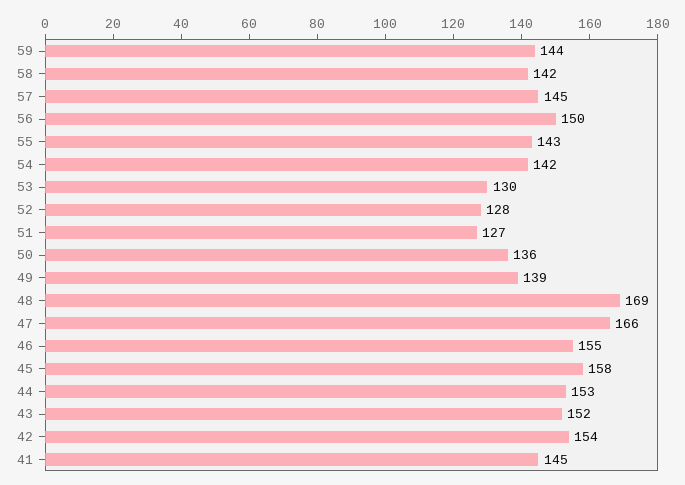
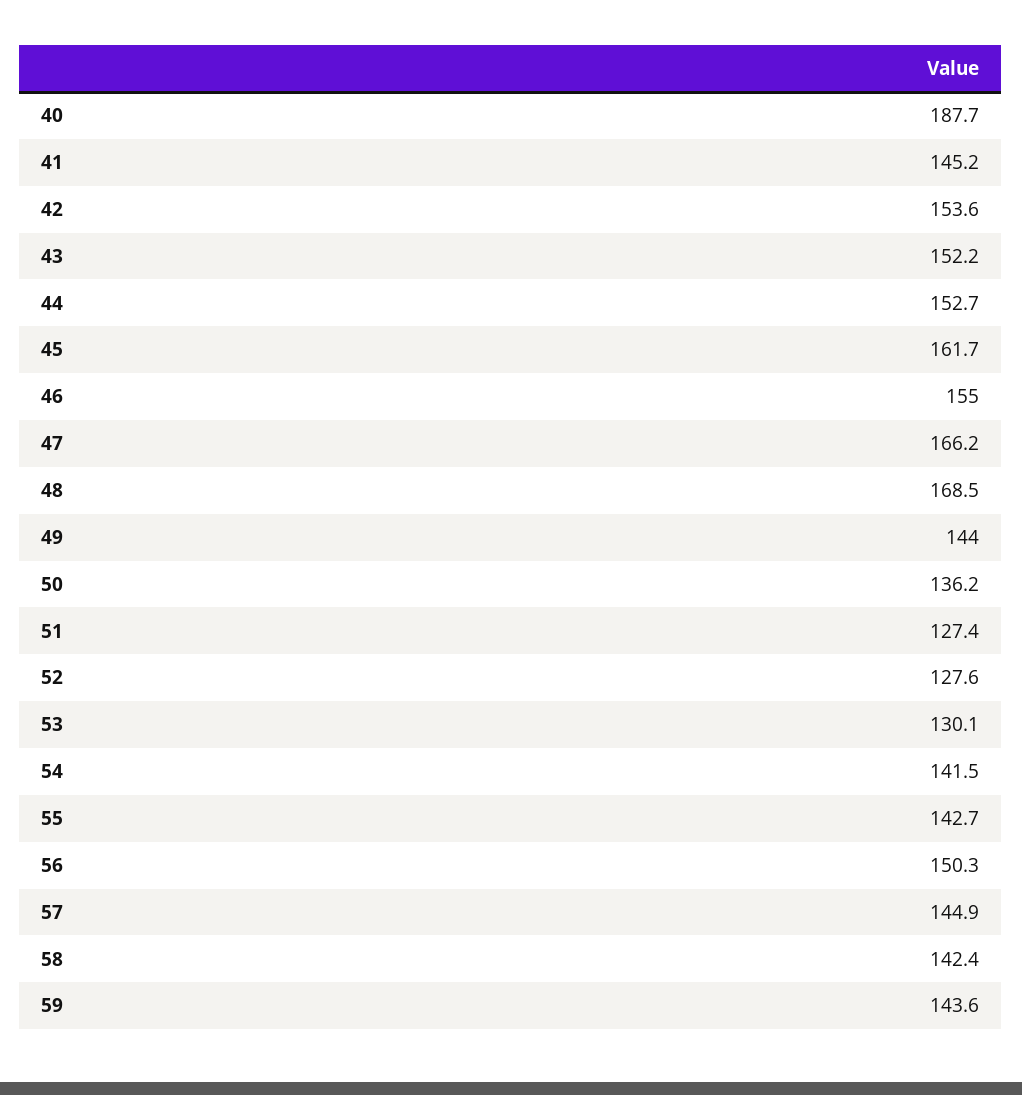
49: 139 -> 144
45: 158 -> 161.7
40: none -> 187.7

